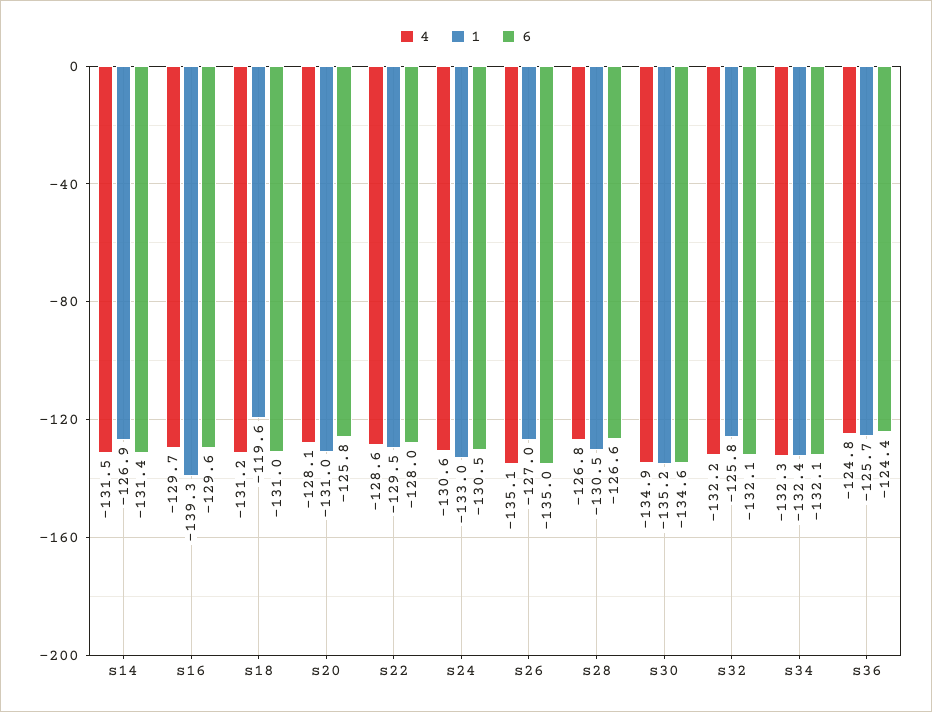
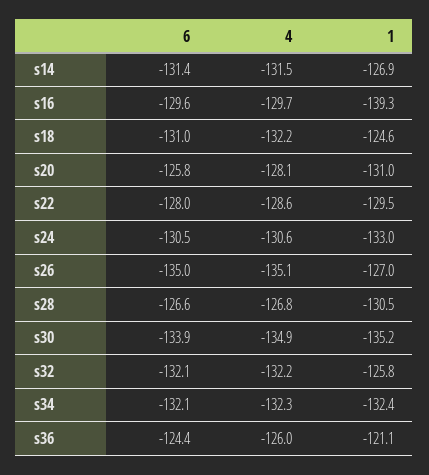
4, s18: -131.2 -> -132.2
1, s18: -119.6 -> -124.6
6, s30: -134.6 -> -133.9
4, s36: -124.8 -> -126
1, s36: -125.7 -> -121.1

